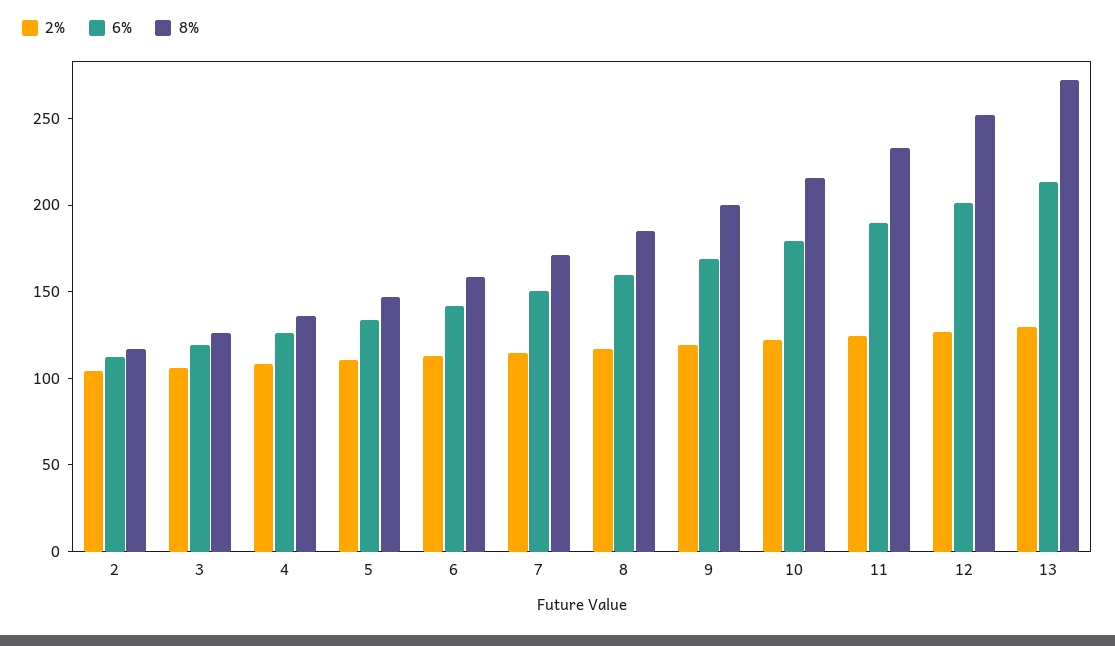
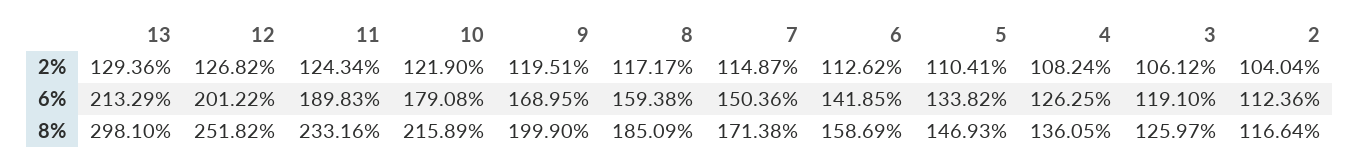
8%, 13: 270 -> 298.1

